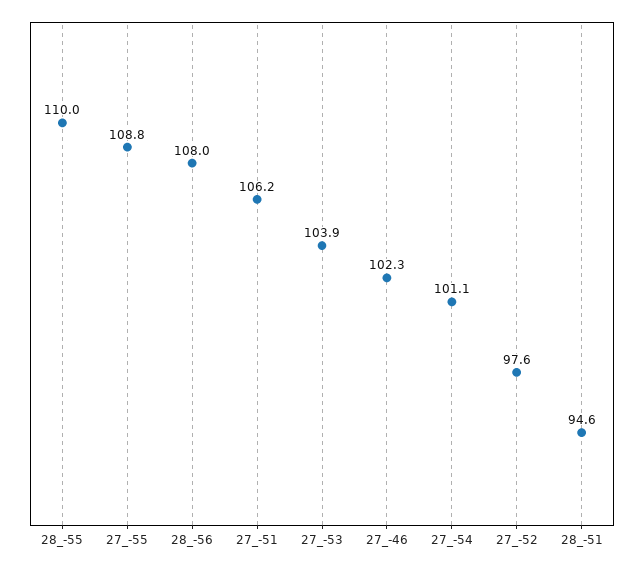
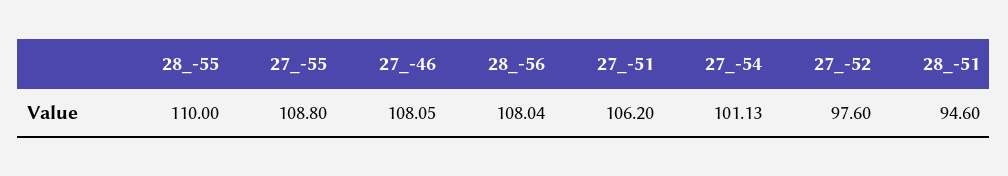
27_-53: 103.9 -> none
27_-46: 102.3 -> 108.05

